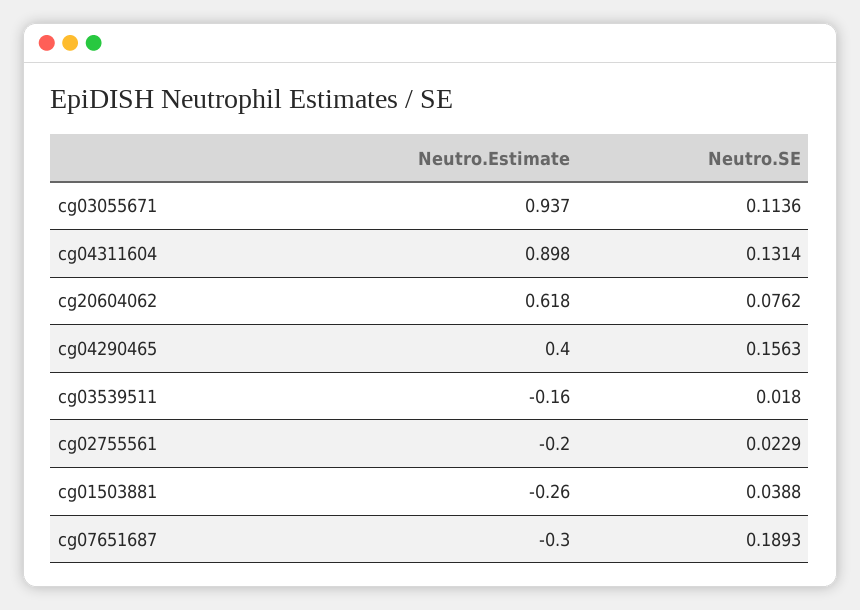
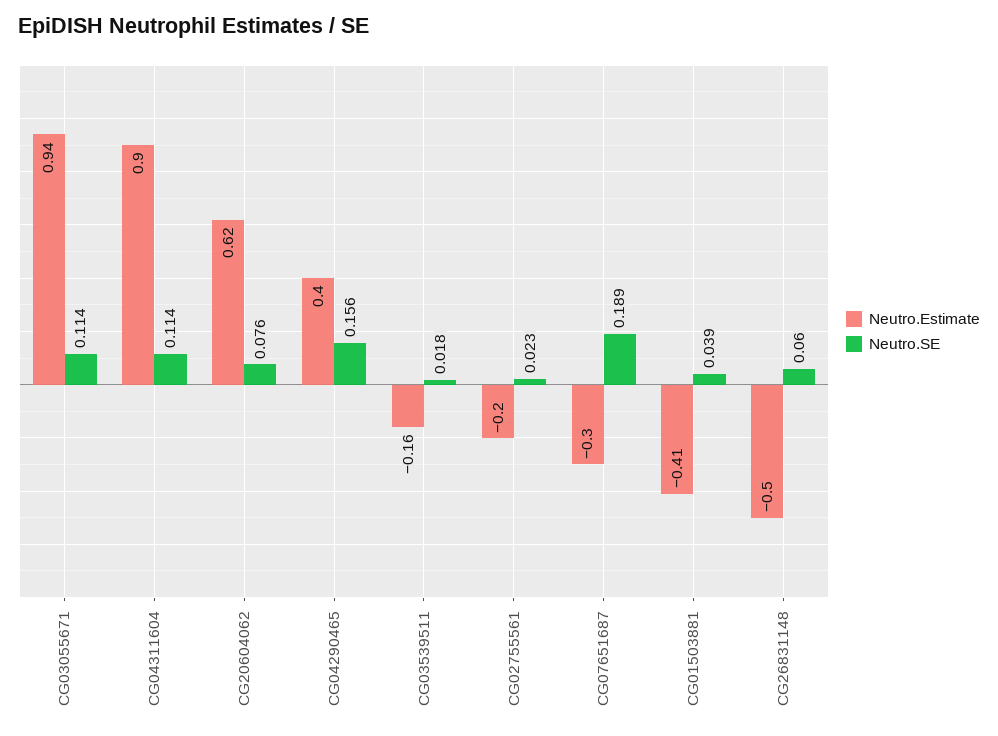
Neutro.SE, cg04311604: 0.1314 -> 0.114
Neutro.Estimate, cg01503881: -0.26 -> -0.41
Neutro.Estimate, CG26831148: none -> -0.5
Neutro.SE, CG26831148: none -> 0.06

